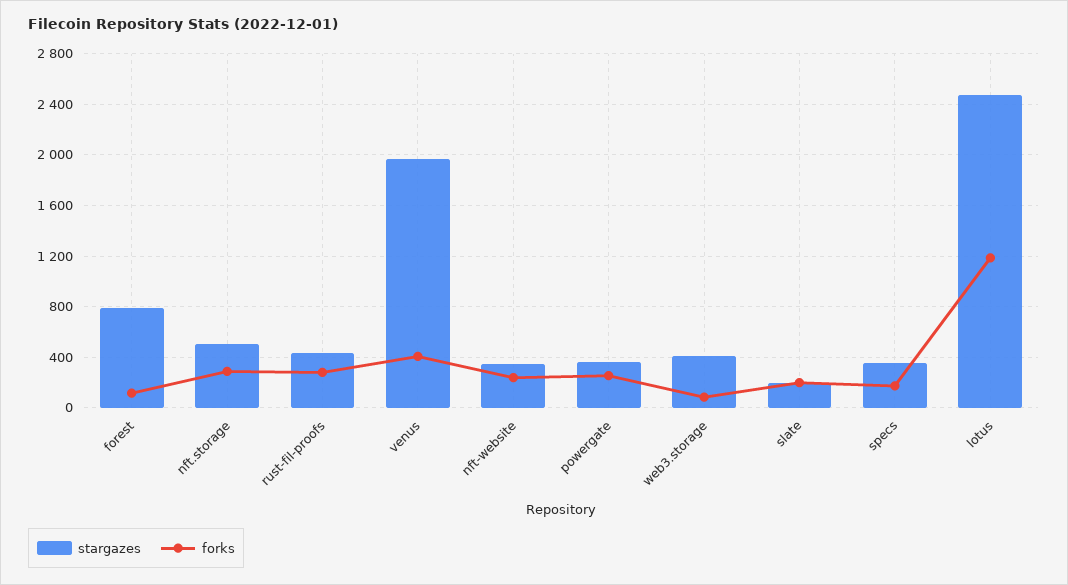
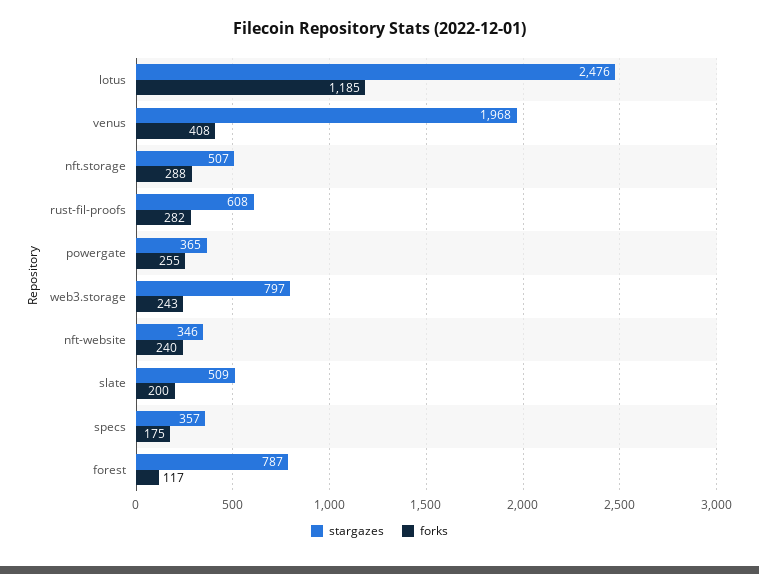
stargazes, rust-fil-proofs: 450 -> 608
stargazes, web3.storage: 400 -> 797
forks, web3.storage: 100 -> 243
stargazes, slate: 200 -> 509

